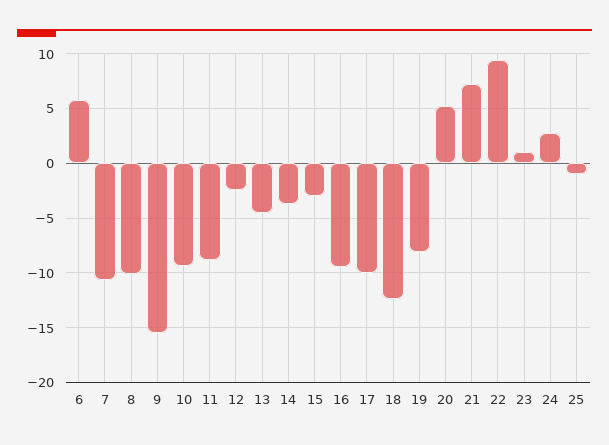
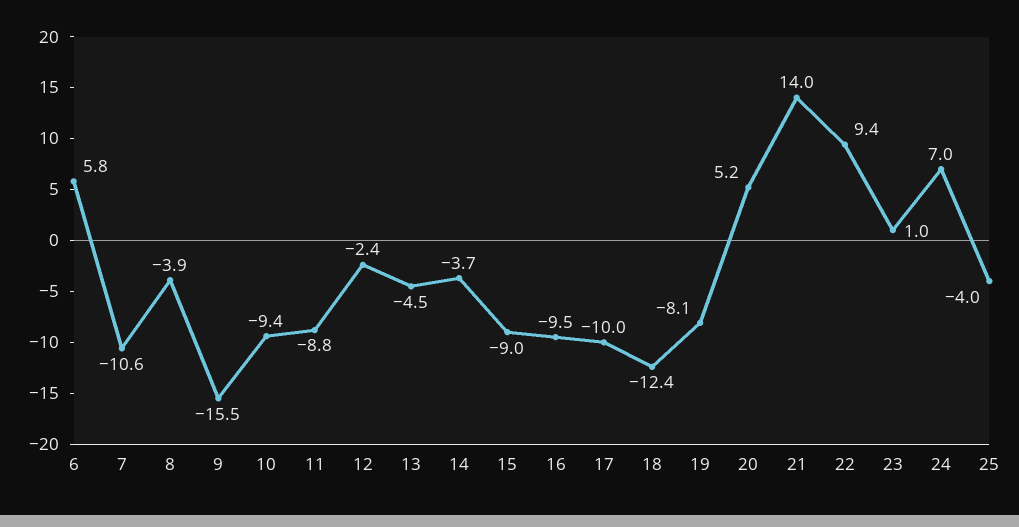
8: -10 -> -3.9
15: -3 -> -9
21: 7 -> 14
24: 3 -> 7
25: -1 -> -4

